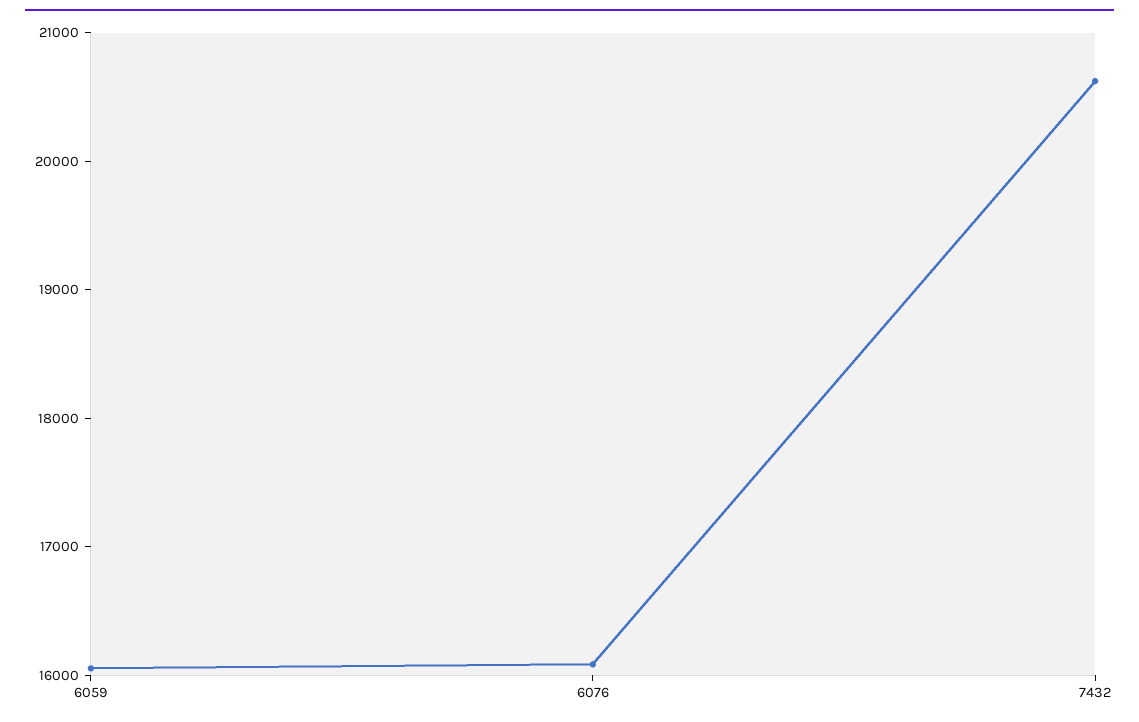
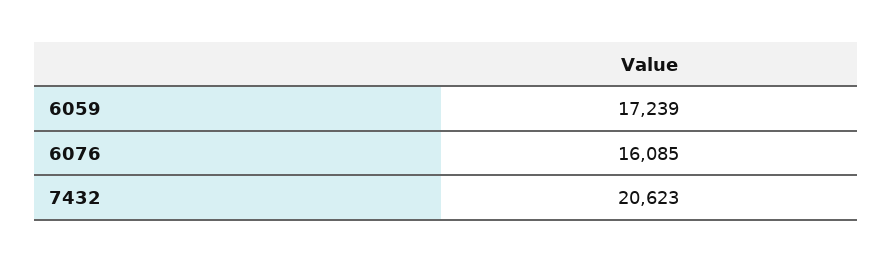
6059: 16000 -> 17239

